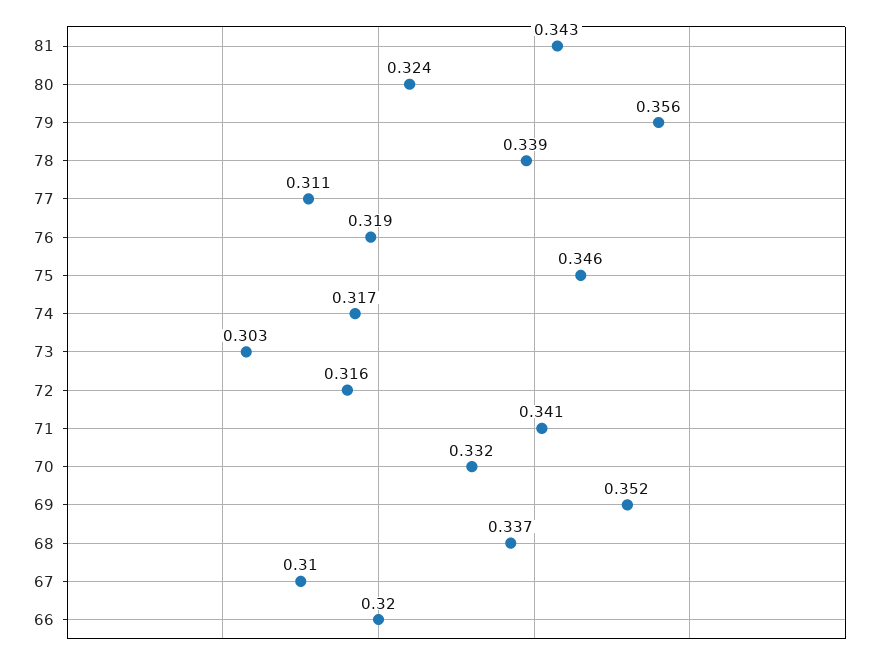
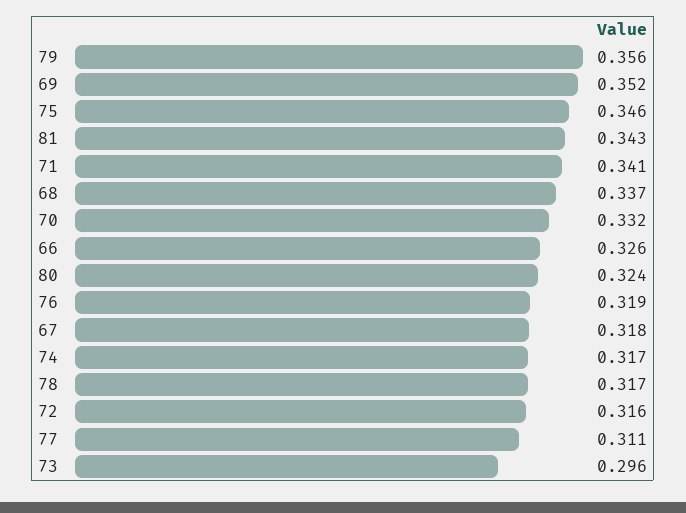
78: 0.339 -> 0.317
73: 0.303 -> 0.296
67: 0.31 -> 0.318
66: 0.32 -> 0.326

